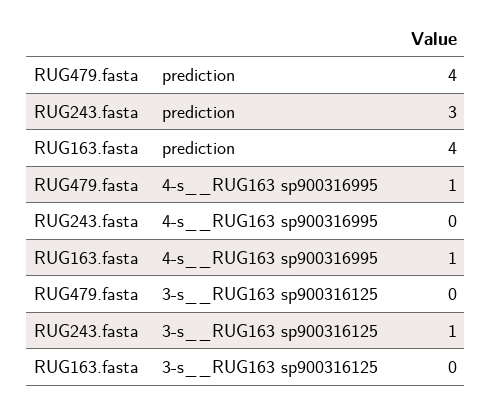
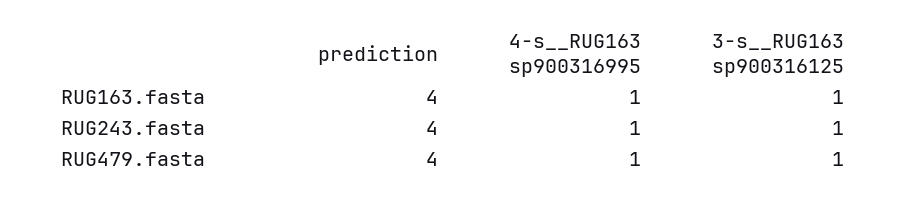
RUG243.fasta, prediction: 3 -> 4
RUG243.fasta, 4-s__RUG163 sp900316995: 0 -> 1
RUG479.fasta, 3-s__RUG163 sp900316125: 0 -> 1
RUG163.fasta, 3-s__RUG163 sp900316125: 0 -> 1

